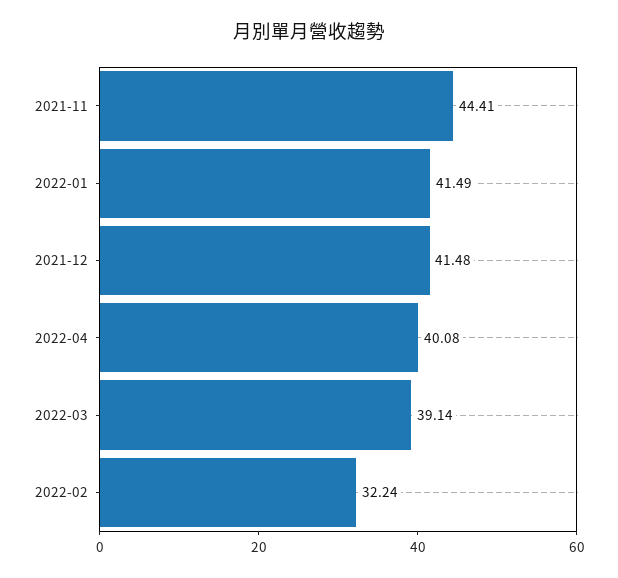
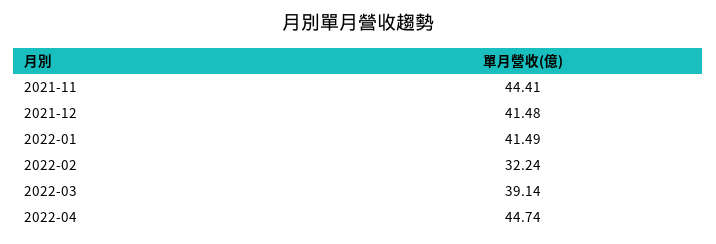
2022-04: 40.08 -> 44.74

